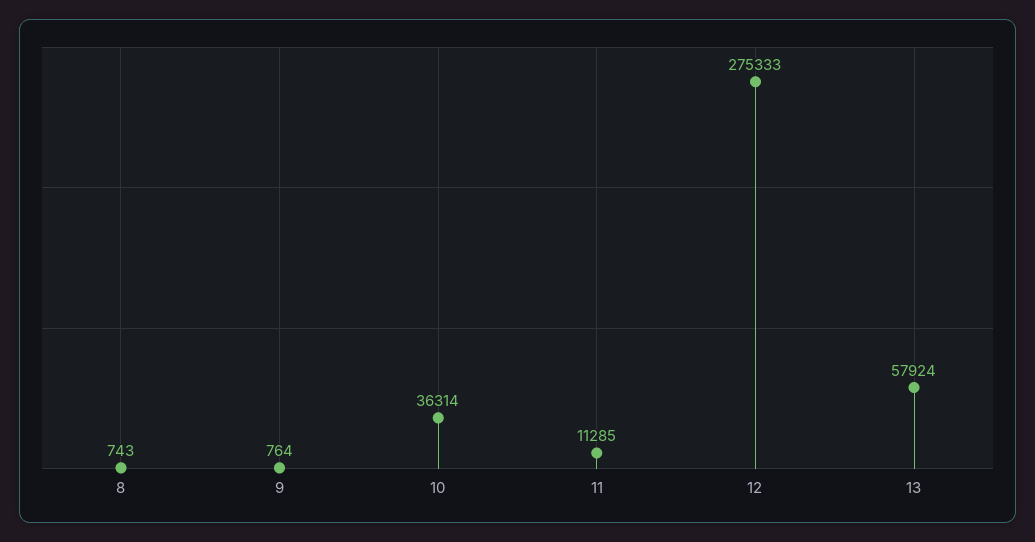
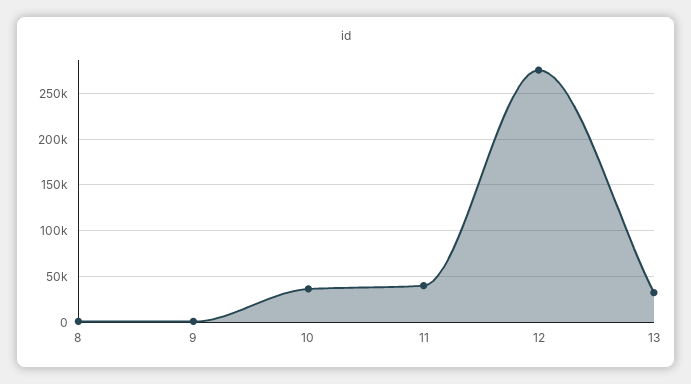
11: 11285 -> 40000
13: 57924 -> 30000

